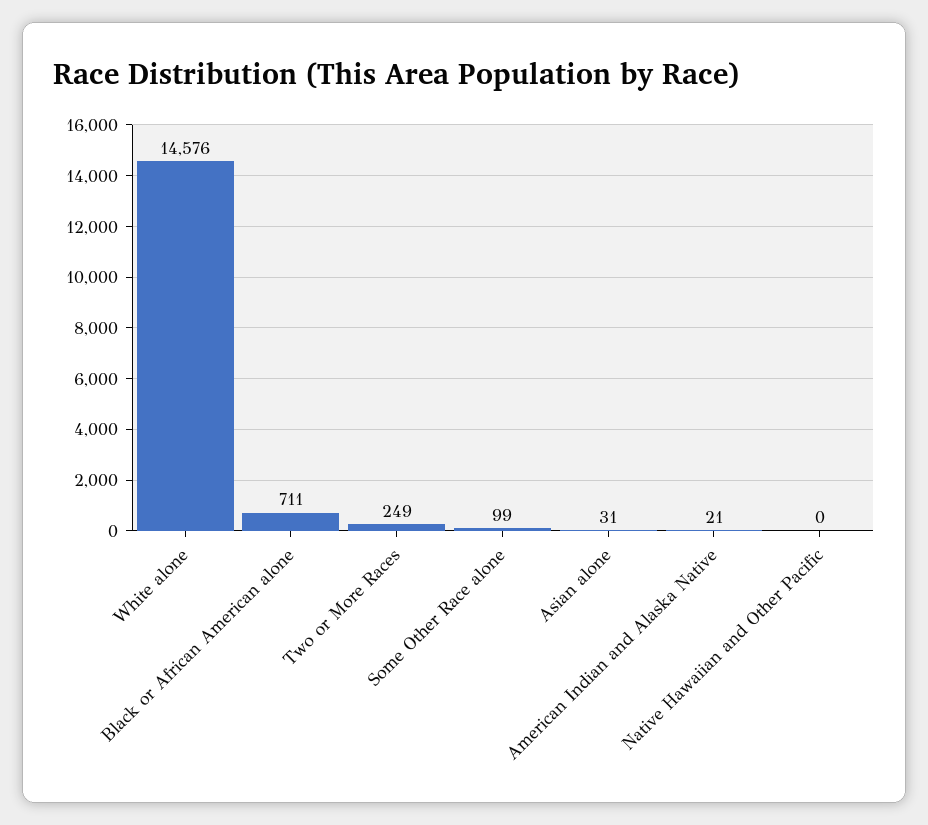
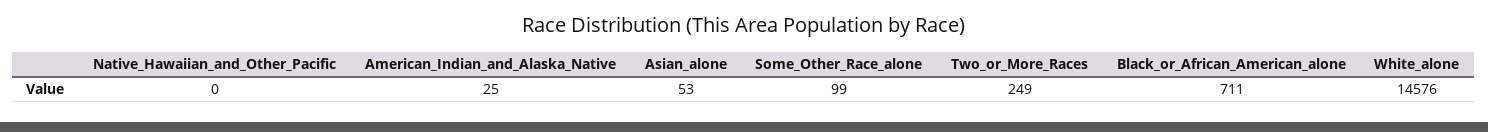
Asian alone: 31 -> 53
American Indian and Alaska Native: 21 -> 25

